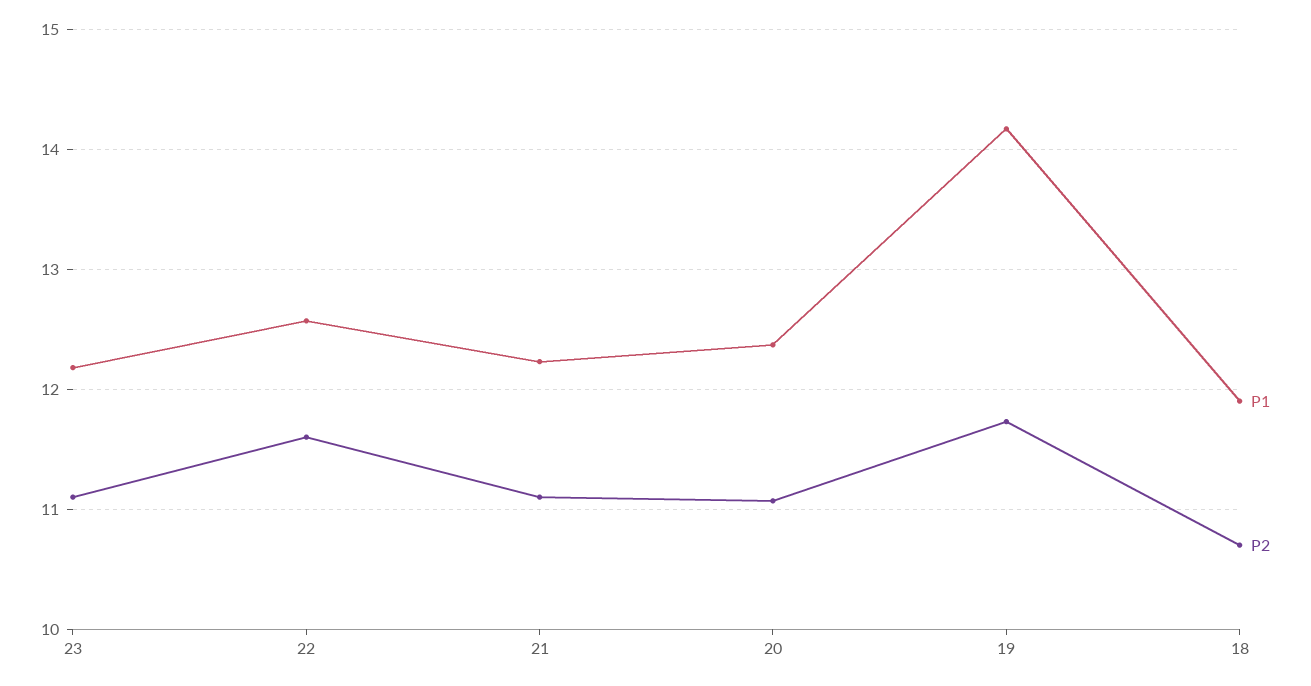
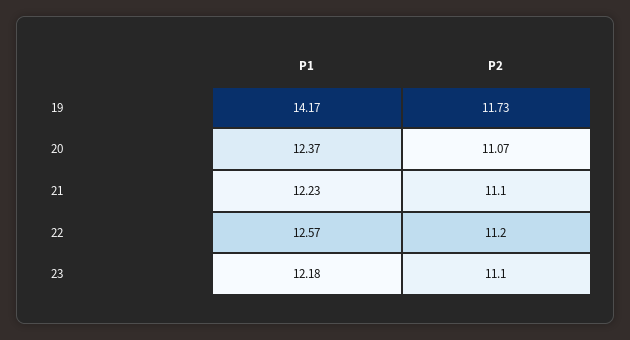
P2, 22: 11.6 -> 11.2
P1, 18: 11.9 -> none
P2, 18: 10.7 -> none

